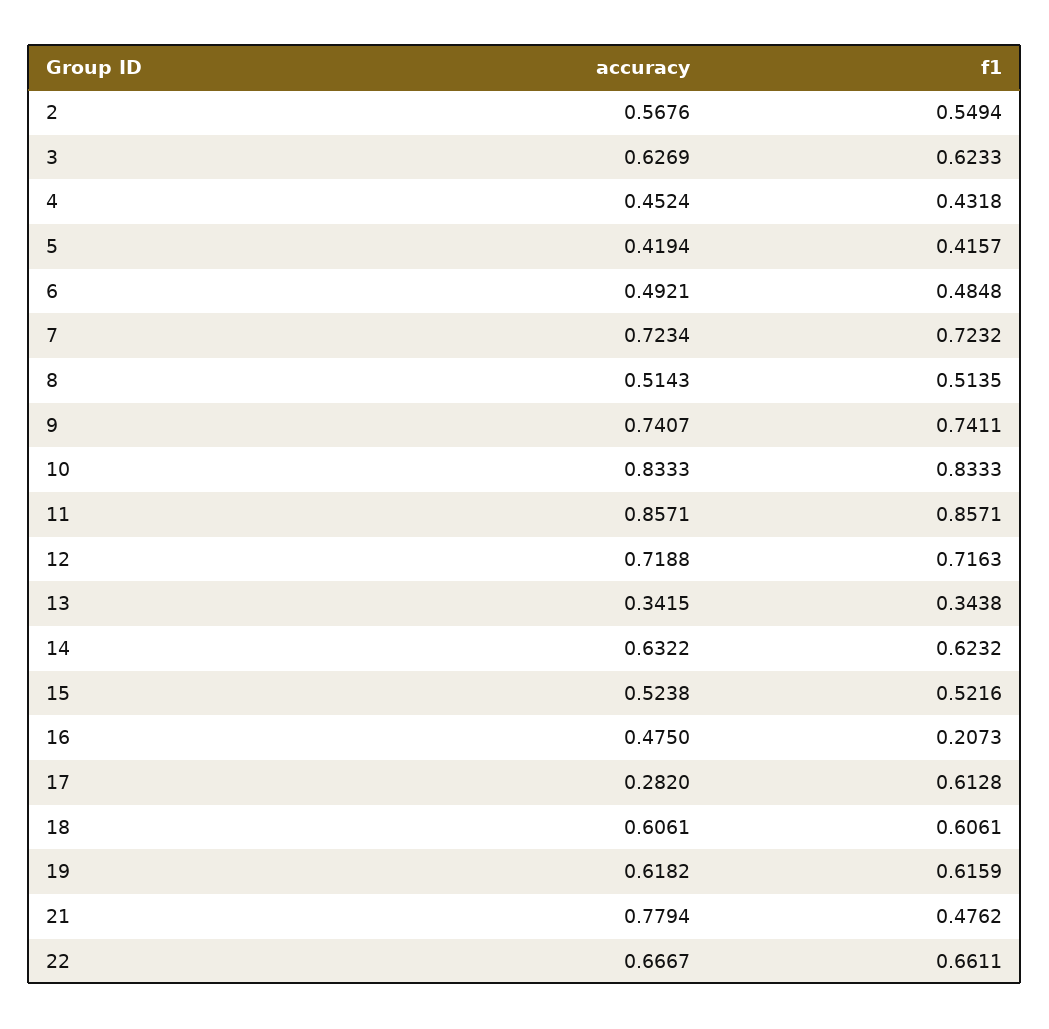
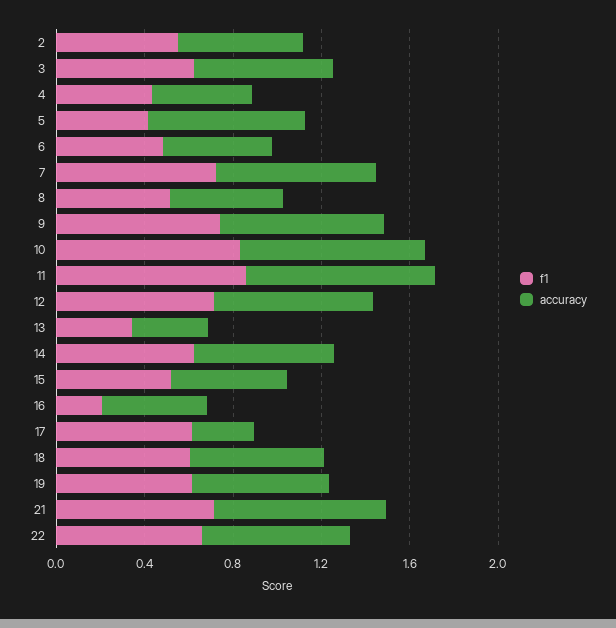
accuracy, 5: 0.4194 -> 0.7
f1, 21: 0.4762 -> 0.7

